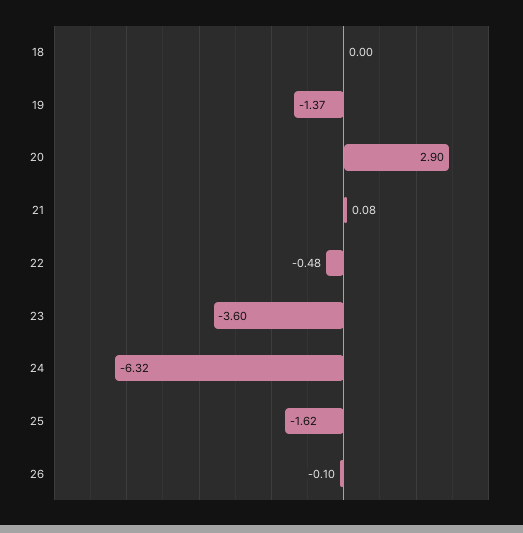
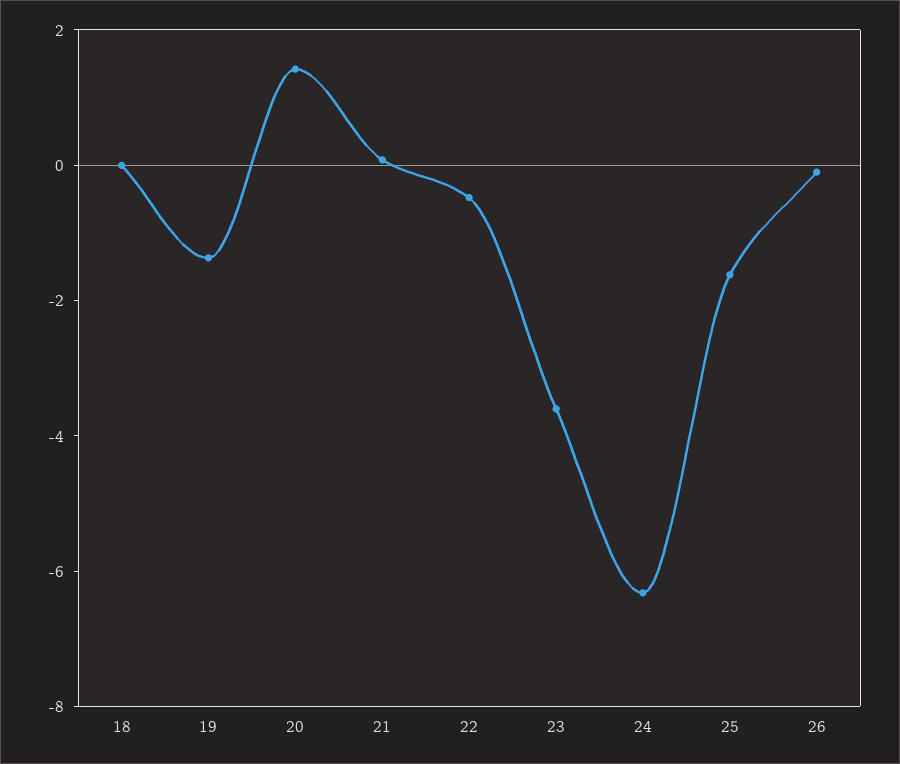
20: 2.9 -> 1.5

